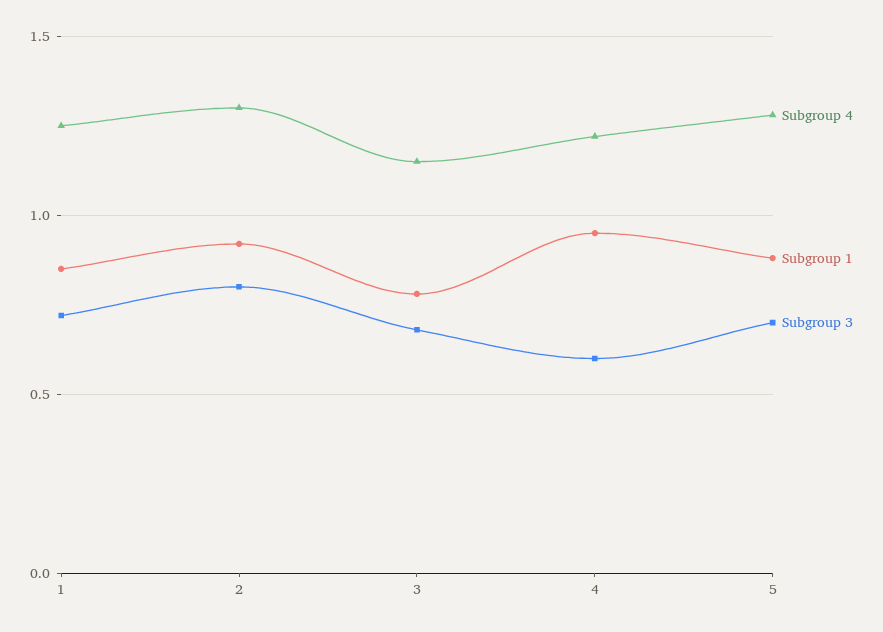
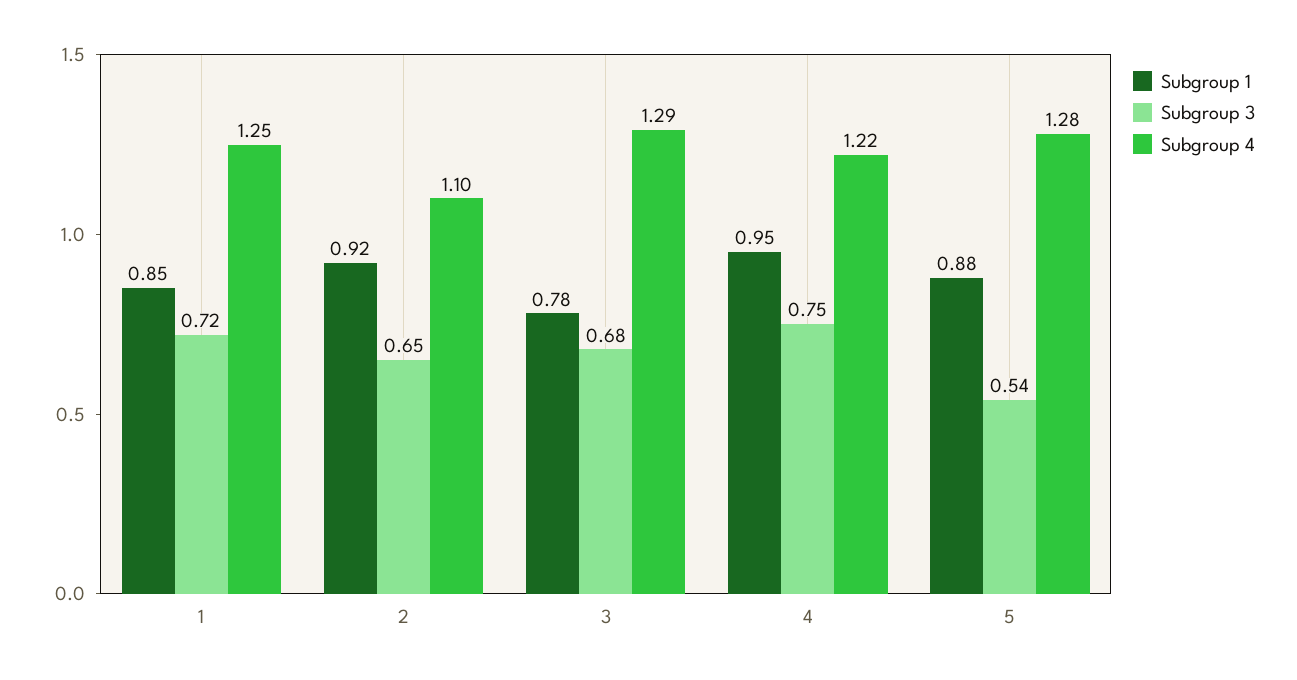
Subgroup 4, 2: 1.3 -> 1.1
Subgroup 3, 2: 0.8 -> 0.65
Subgroup 4, 3: 1.15 -> 1.29
Subgroup 3, 4: 0.6 -> 0.75
Subgroup 3, 5: 0.7 -> 0.54

